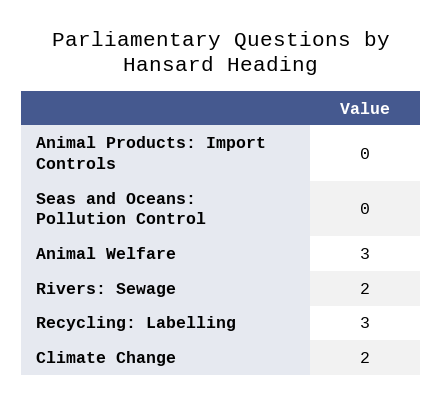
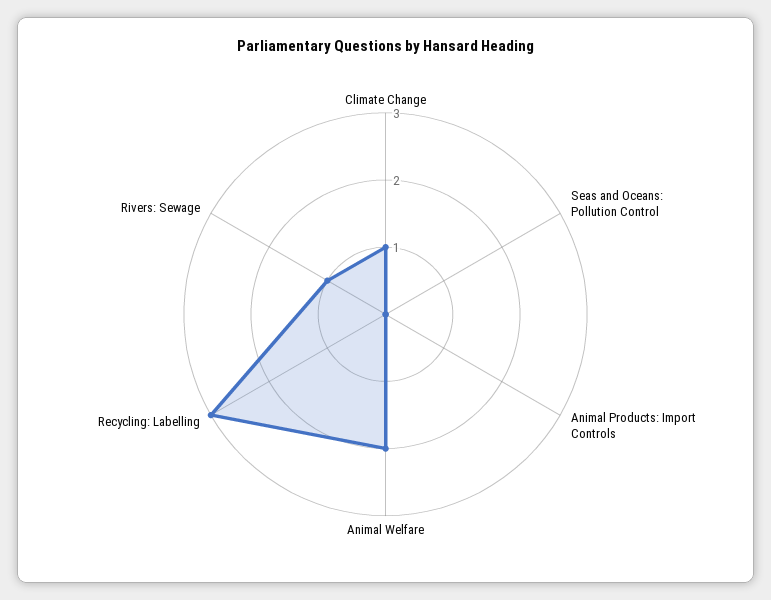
Animal Welfare: 3 -> 2
Rivers: Sewage: 2 -> 1
Climate Change: 2 -> 1

